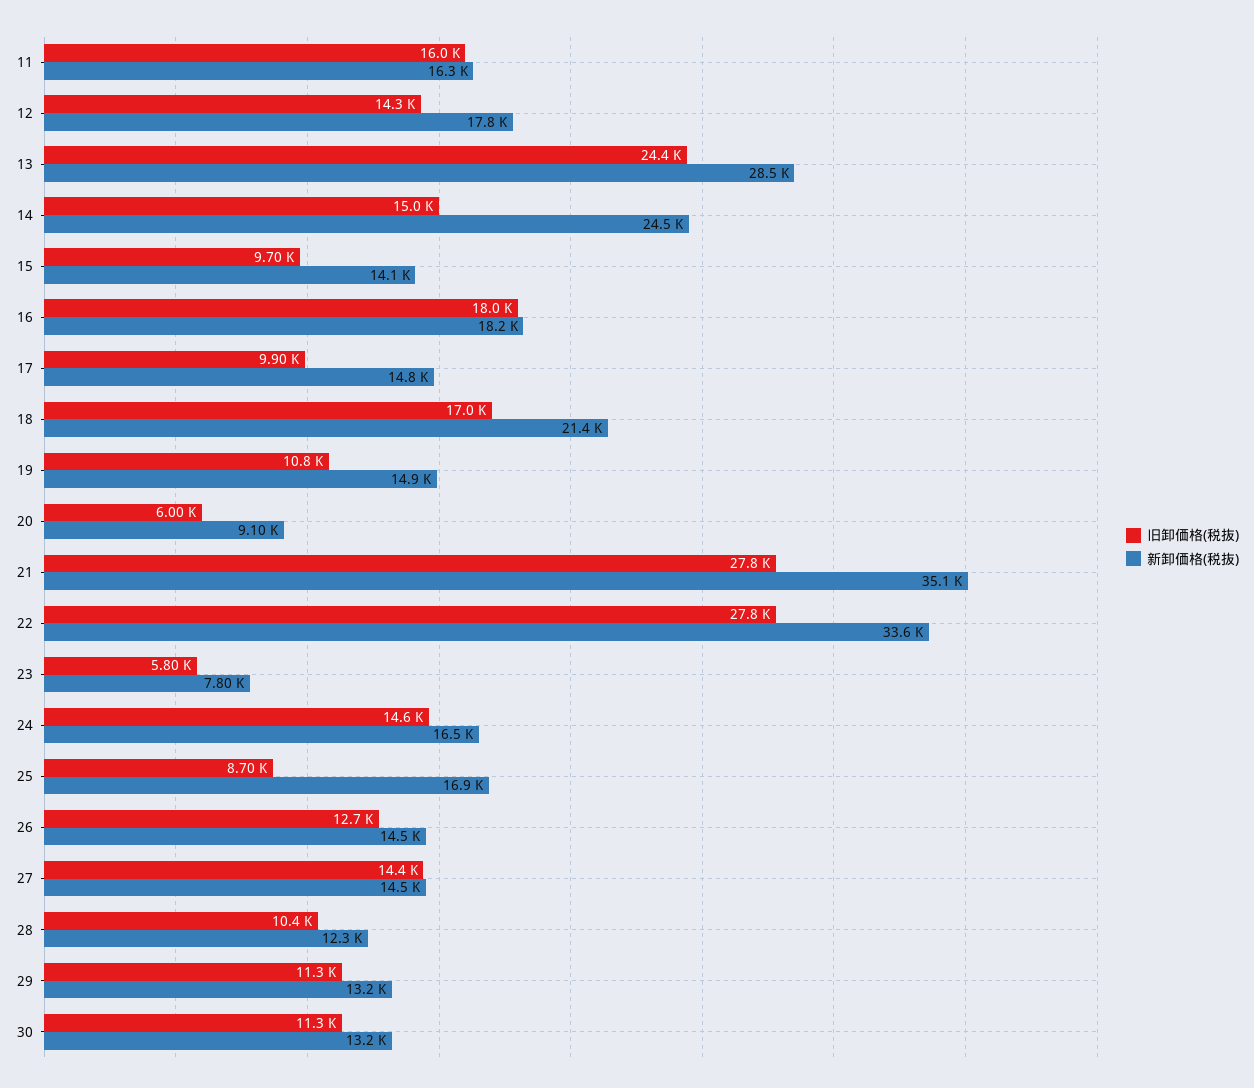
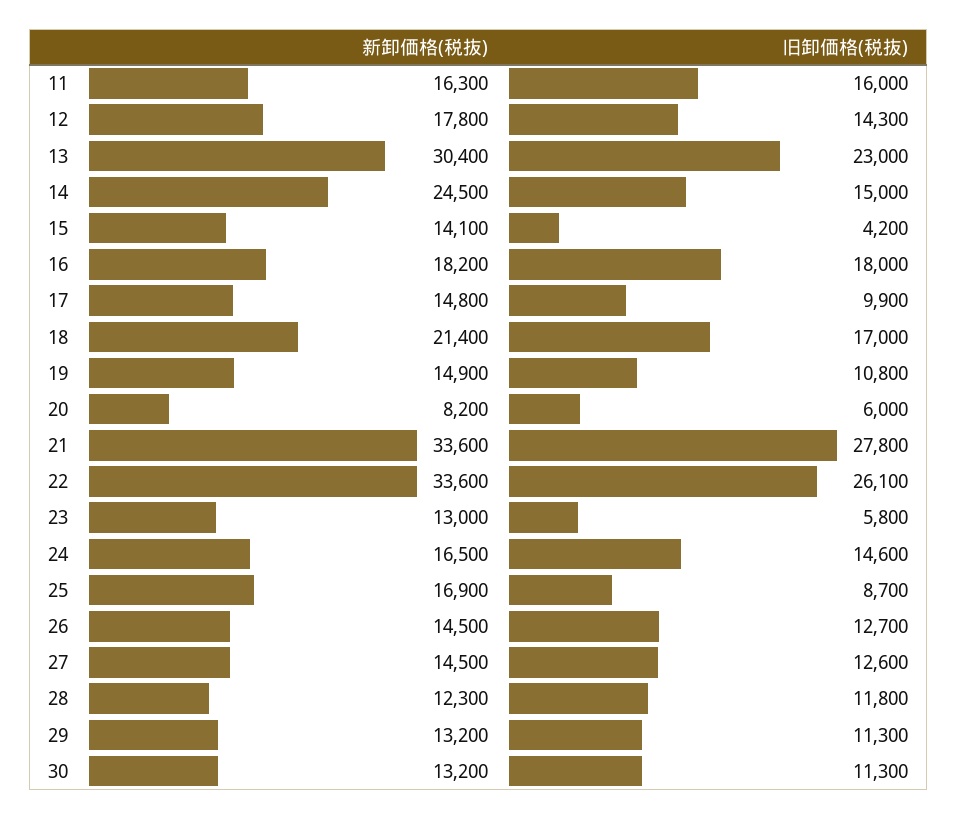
旧卸価格(税抜), 13: 24400 -> 23000
新卸価格(税抜), 13: 28500 -> 30400
旧卸価格(税抜), 15: 9700 -> 4200
新卸価格(税抜), 20: 9100 -> 8200
新卸価格(税抜), 21: 35100 -> 33600
旧卸価格(税抜), 22: 27800 -> 26100
新卸価格(税抜), 23: 7800 -> 13000
旧卸価格(税抜), 27: 14400 -> 12600
旧卸価格(税抜), 28: 10400 -> 11800

